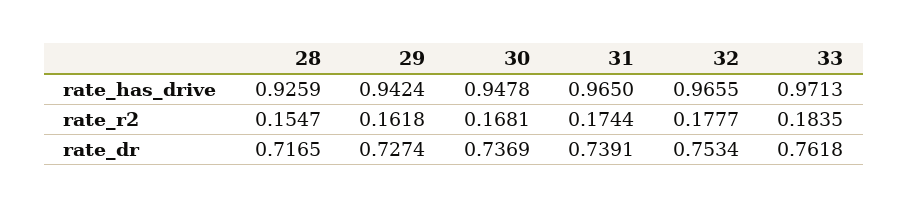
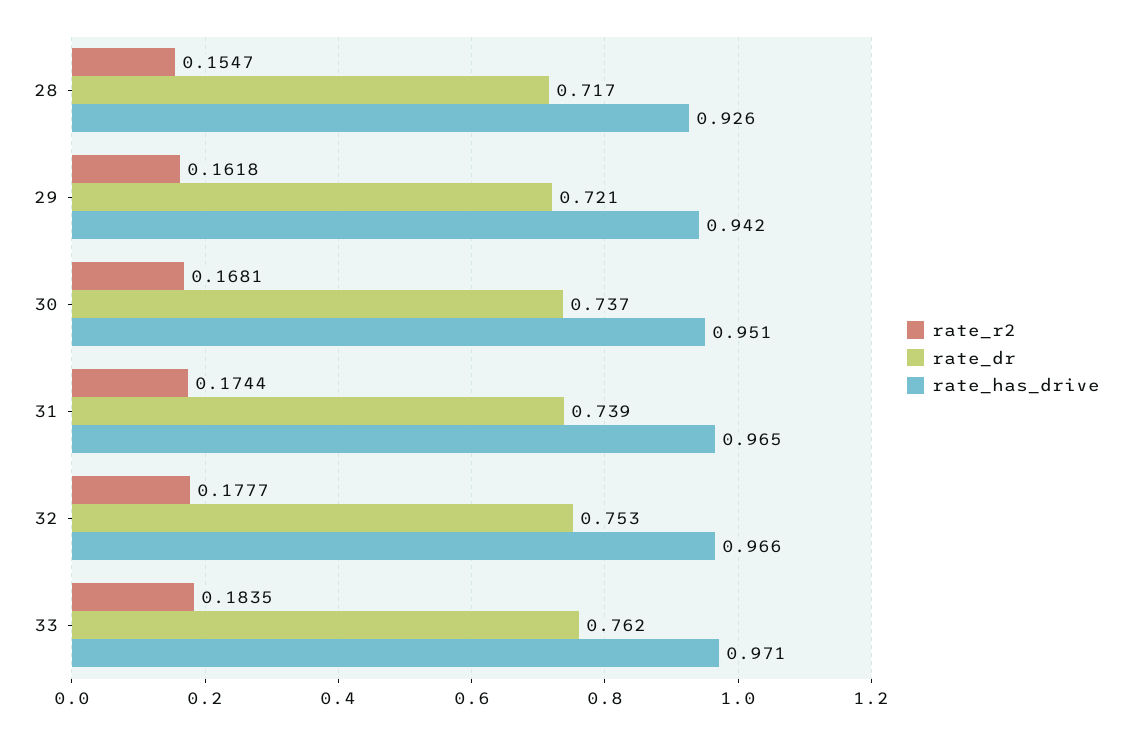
rate_has_drive, 30: 0.9478 -> 0.951
rate_dr, 29: 0.7274 -> 0.721

